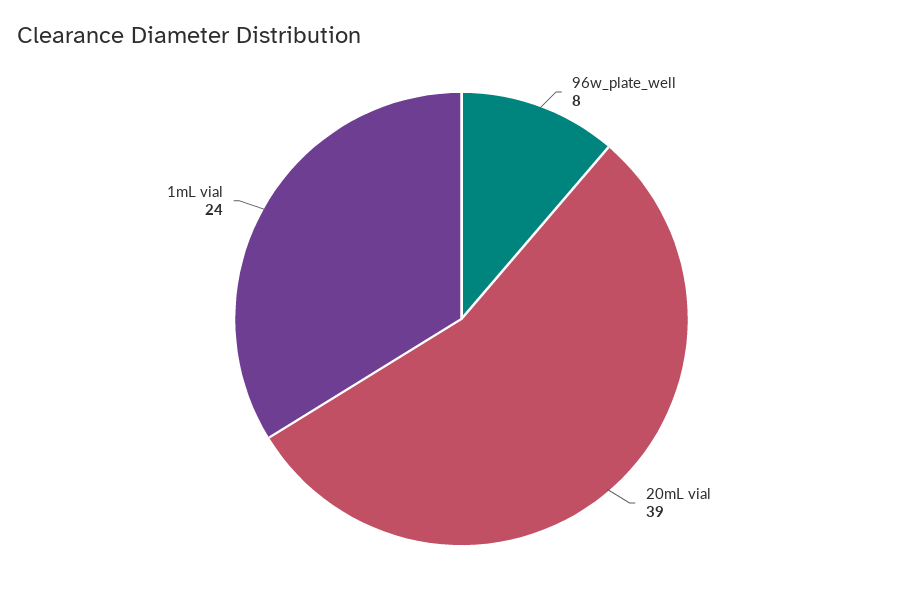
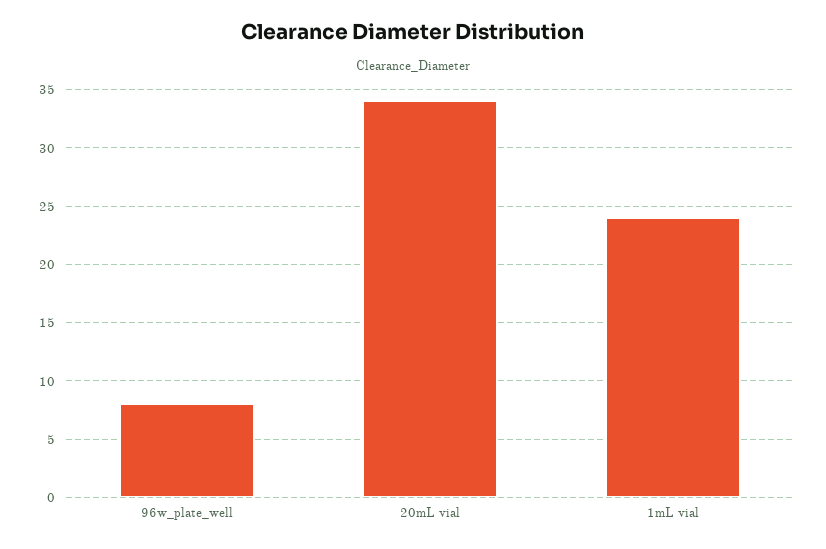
20mL vial: 39 -> 34

